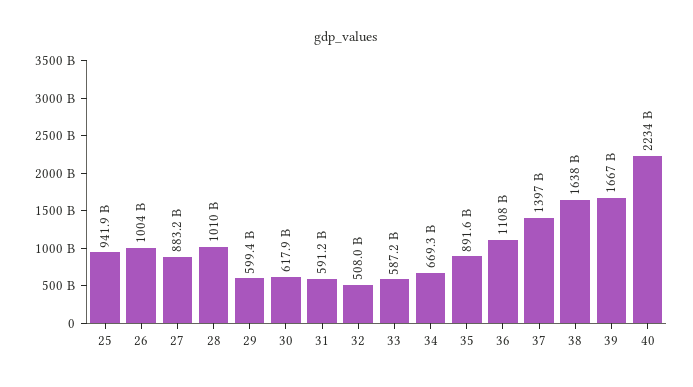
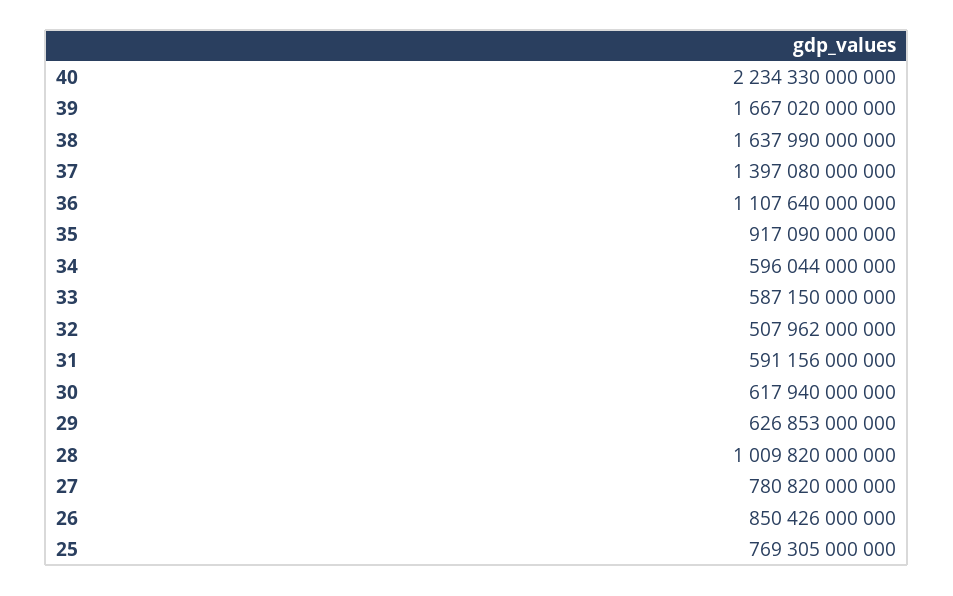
25: 941900000000 -> 769305000000
26: 1004000000000 -> 850426000000
27: 883200000000 -> 780820000000
29: 599400000000 -> 626853000000
34: 669300000000 -> 596044000000
35: 891600000000 -> 917090000000

